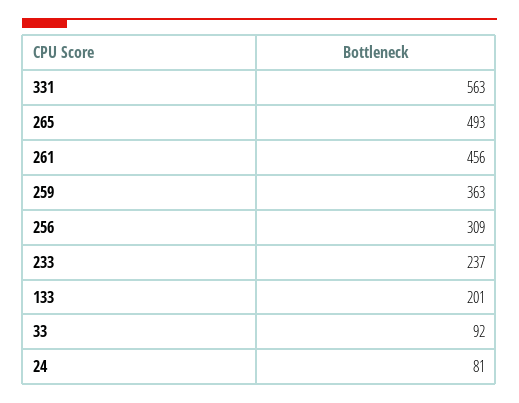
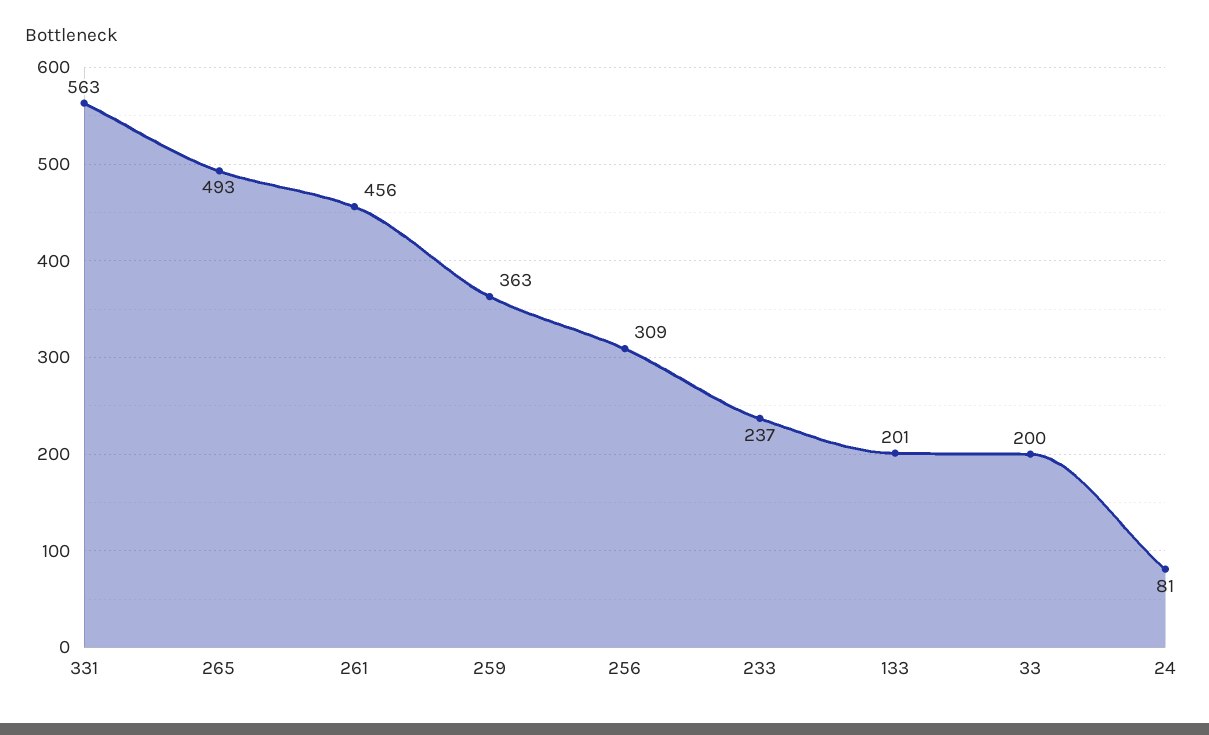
33: 92 -> 200

